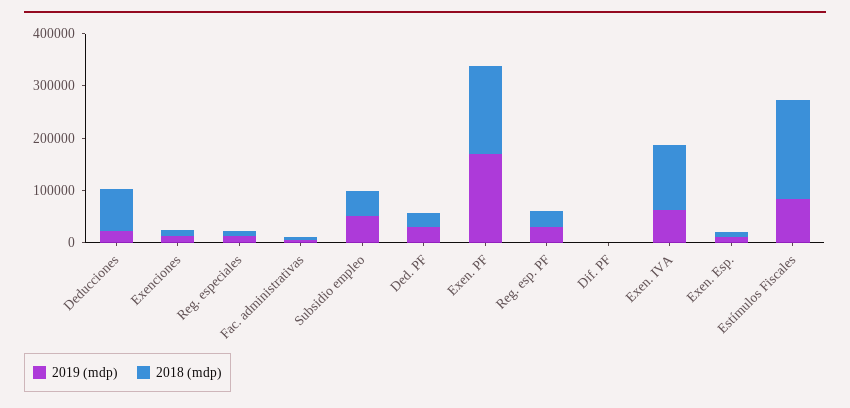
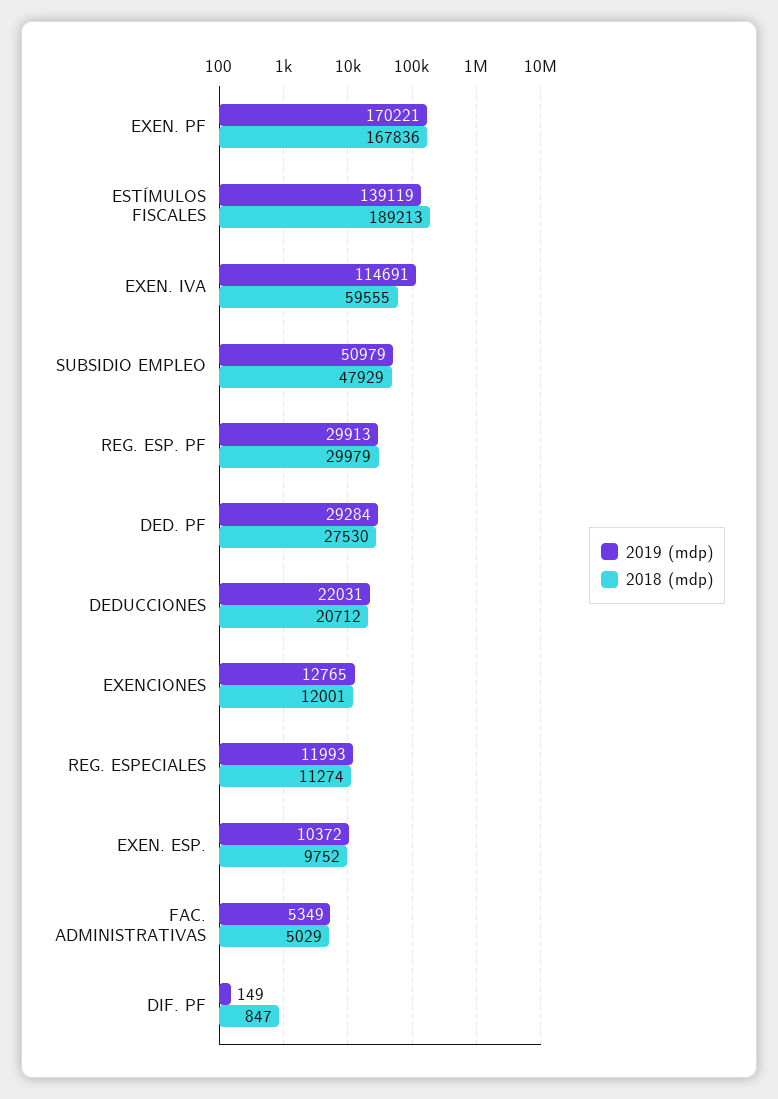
2018 (mdp), Deducciones: 80000 -> 20712
2019 (mdp), Exen. IVA: 60000 -> 114691
2018 (mdp), Exen. IVA: 120000 -> 59555
2019 (mdp), Estímulos Fiscales: 80000 -> 139119

